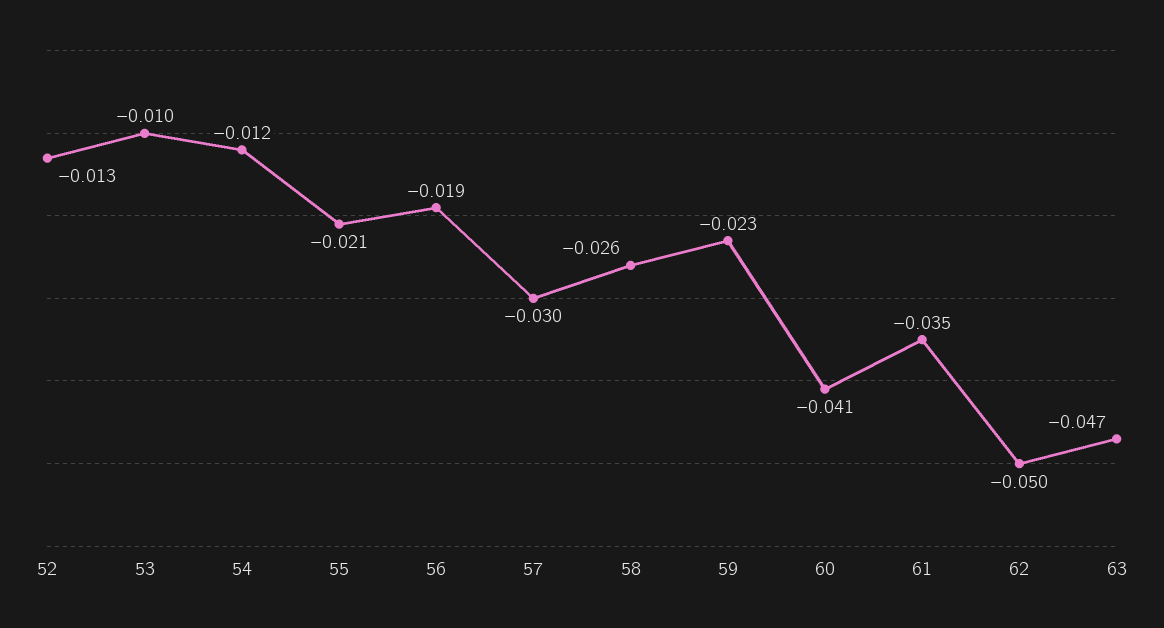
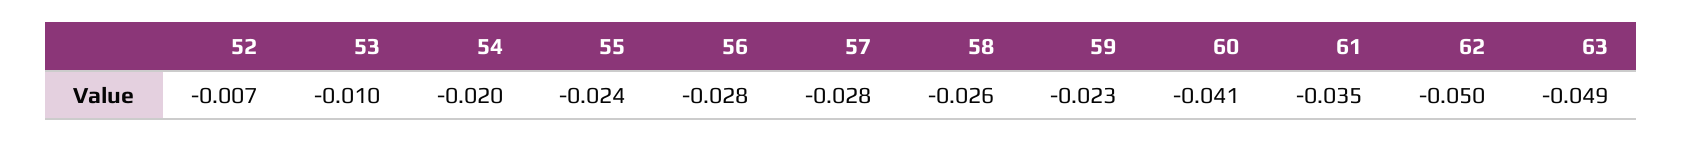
52: -0.013 -> -0.007
54: -0.012 -> -0.02
55: -0.021 -> -0.024
56: -0.019 -> -0.028
57: -0.03 -> -0.028
63: -0.047 -> -0.049

